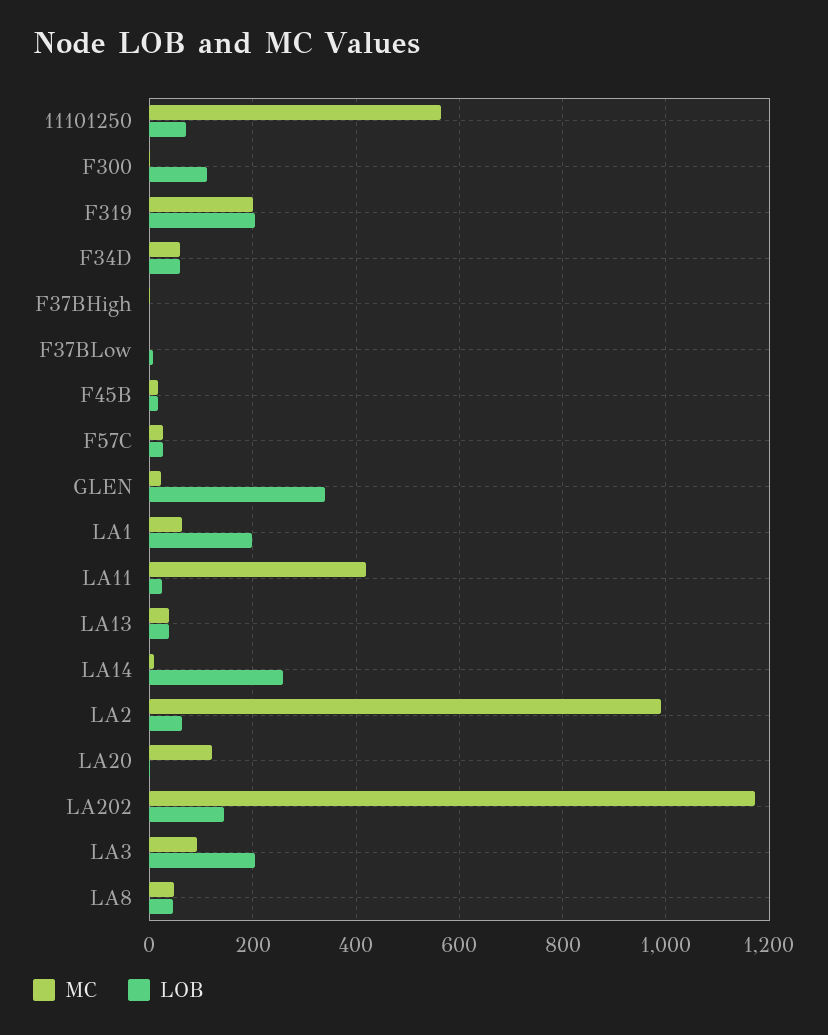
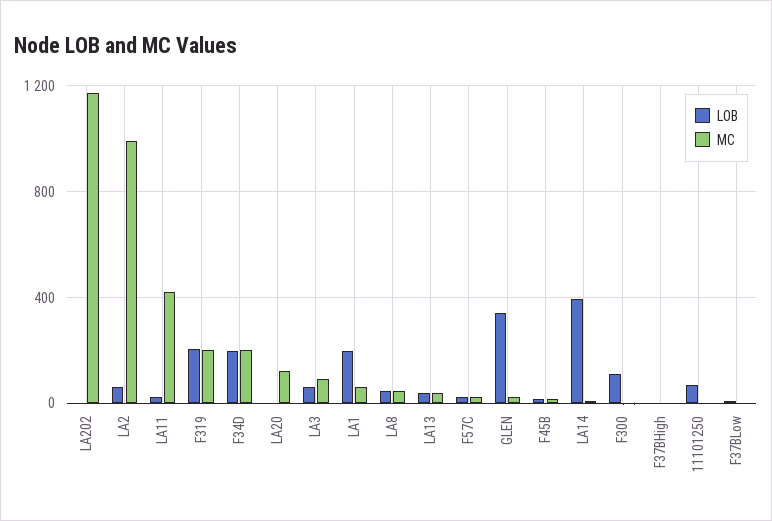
MC, 11101250: 560 -> 0
MC, F34D: 60 -> 200
LOB, F34D: 60 -> 200
LOB, LA14: 260 -> 400
LOB, LA202: 140 -> 0
LOB, LA3: 200 -> 50

